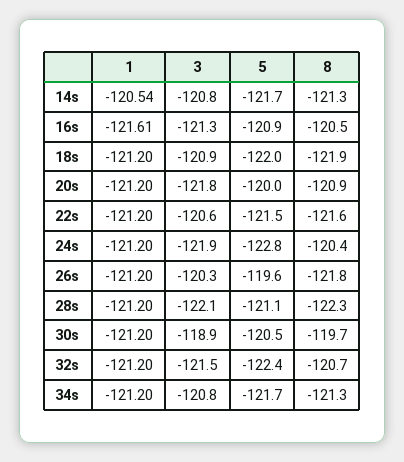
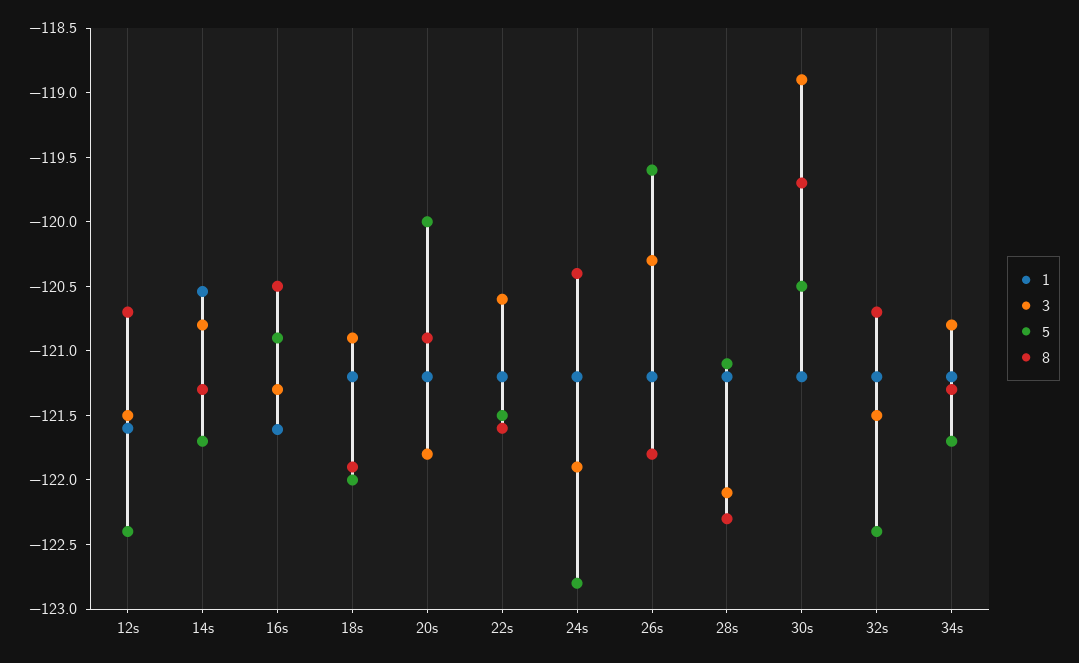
1, 12s: none -> -121.6
3, 12s: none -> -121.5
5, 12s: none -> -122.4
8, 12s: none -> -120.7

